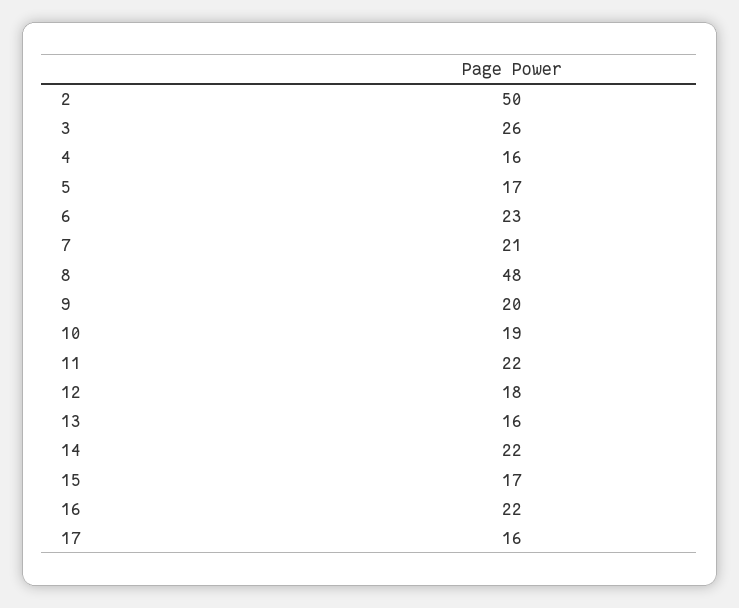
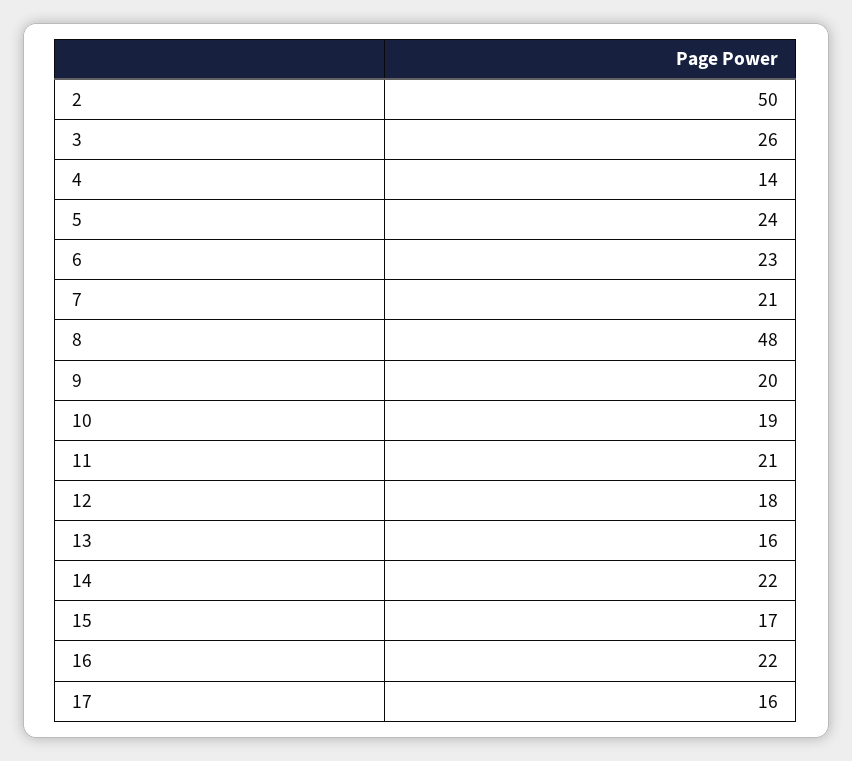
4: 16 -> 14
5: 17 -> 24
11: 22 -> 21

